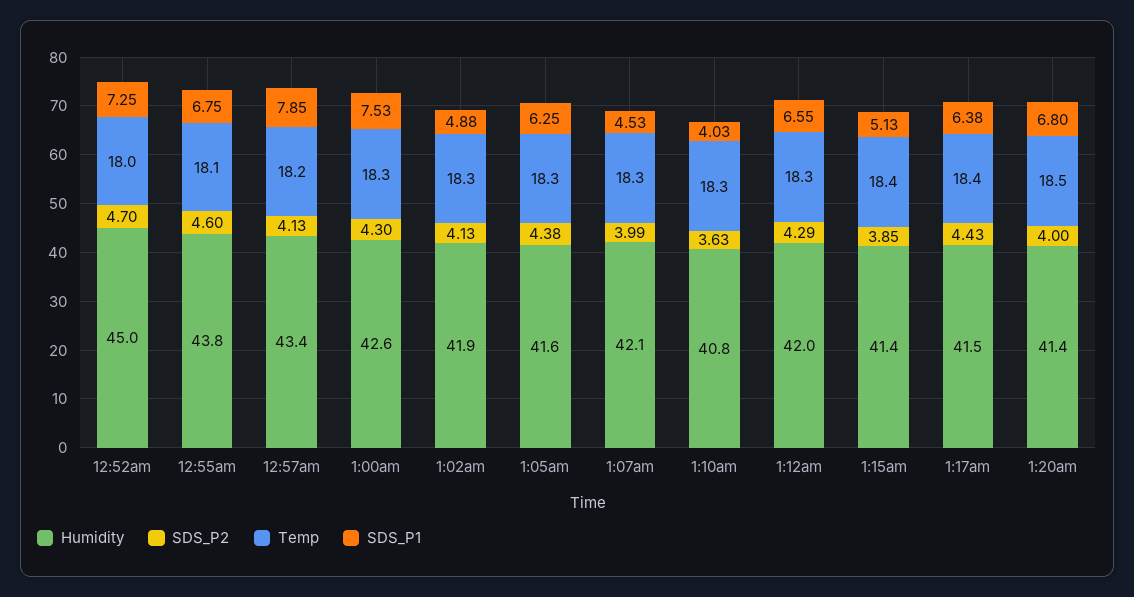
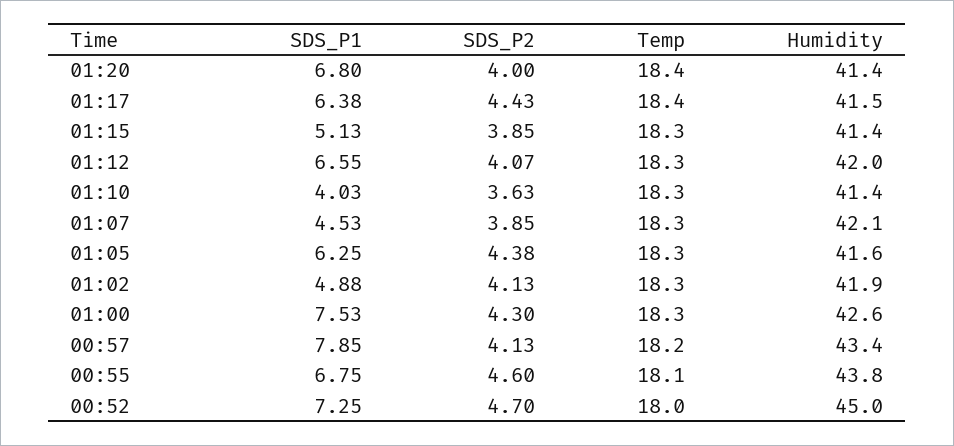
SDS_P2, 1:07am: 3.99 -> 3.85
Humidity, 1:10am: 40.8 -> 41.4
SDS_P2, 1:12am: 4.29 -> 4.07
Temp, 1:15am: 18.4 -> 18.3
Temp, 1:20am: 18.5 -> 18.4

